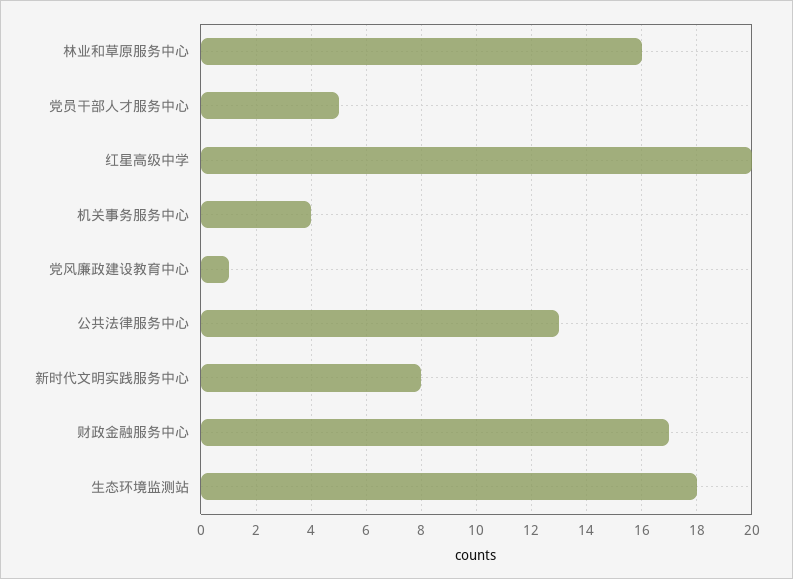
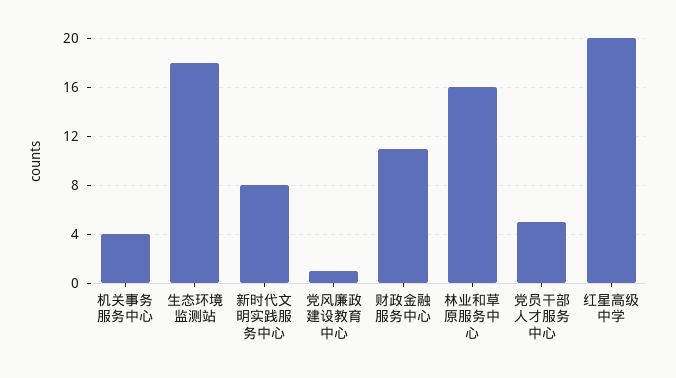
公共法律服务中心: 13 -> none
财政金融服务中心: 17 -> 11

